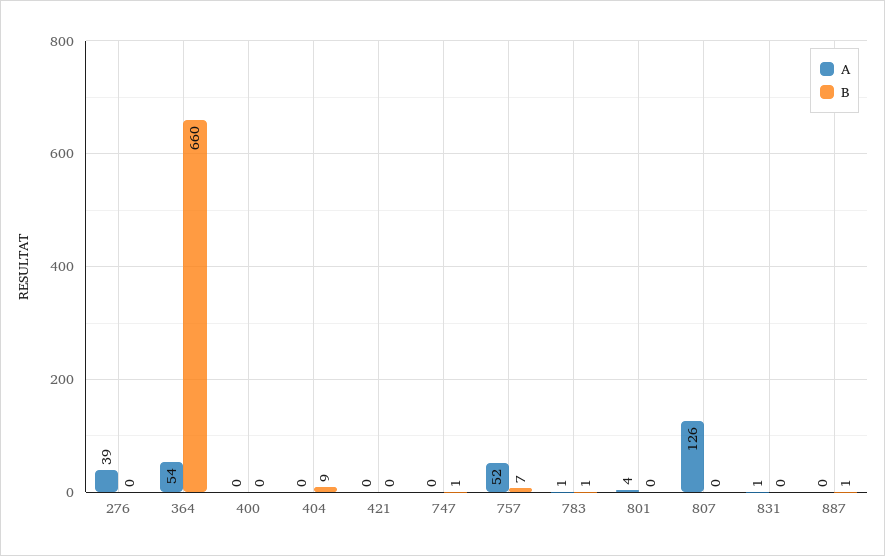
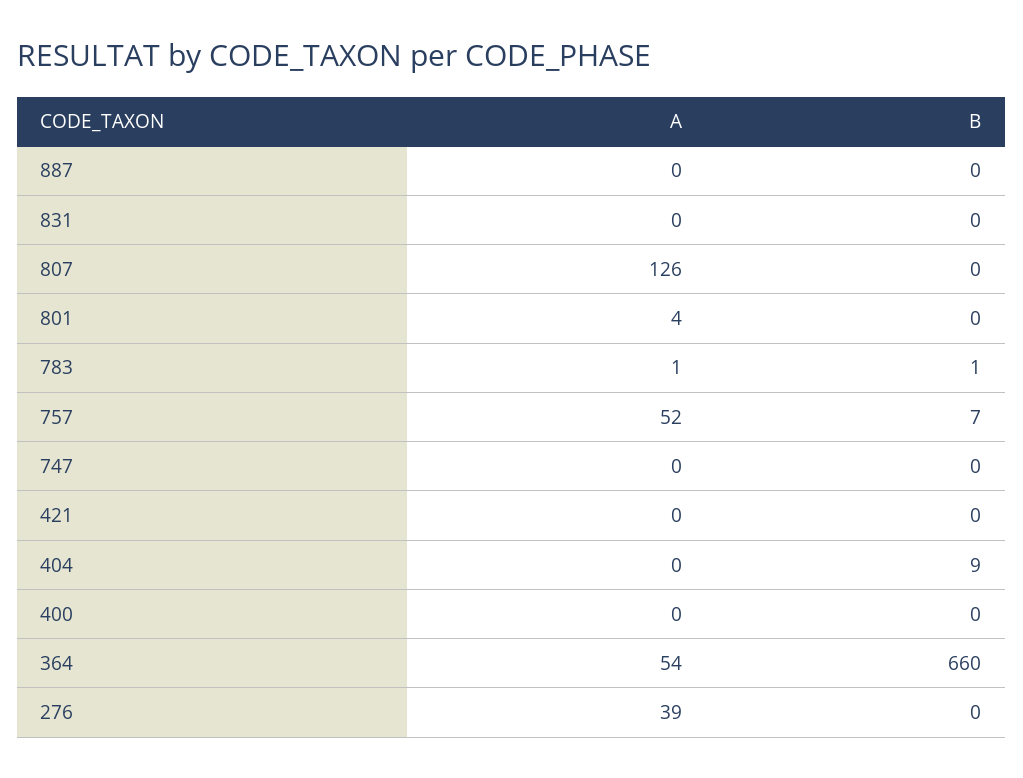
B, 747: 1 -> 0
A, 831: 1 -> 0
B, 887: 1 -> 0

